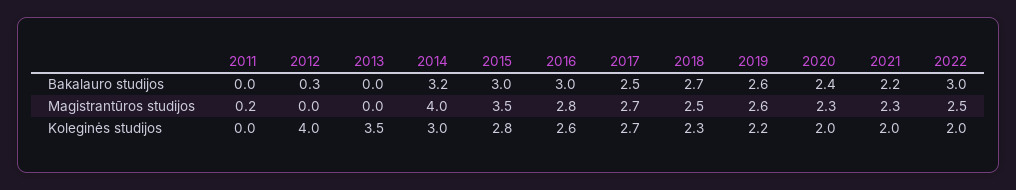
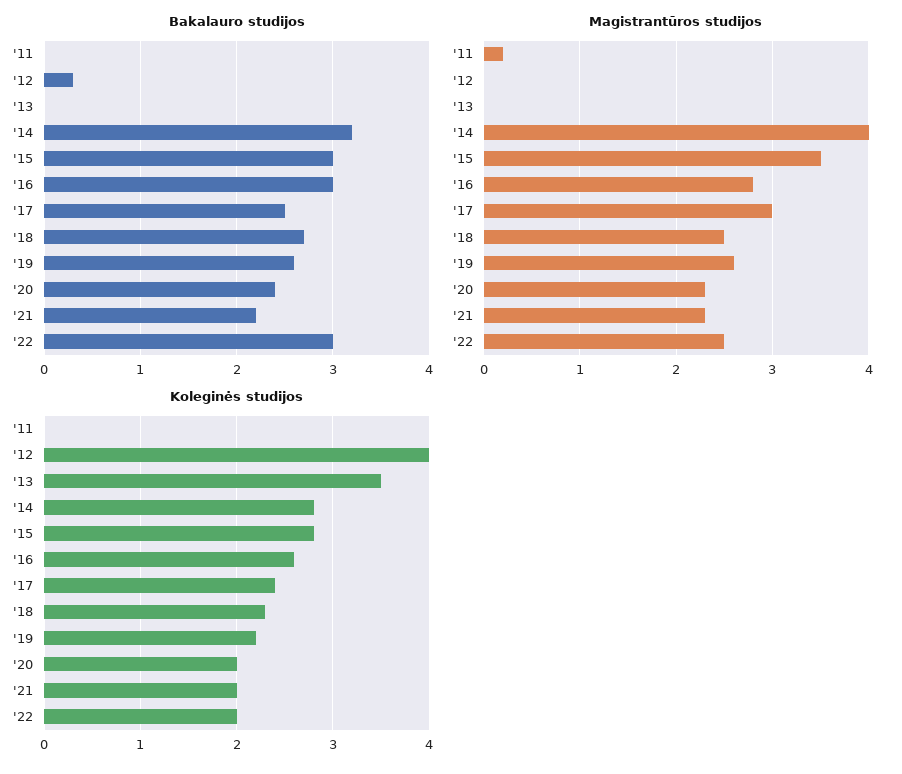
Magistrantūros studijos, 2017: 2.7 -> 3
Koleginės studijos, 2014: 3 -> 2.8
Koleginės studijos, 2017: 2.7 -> 2.4

